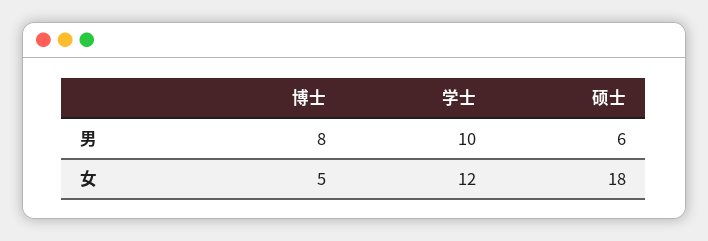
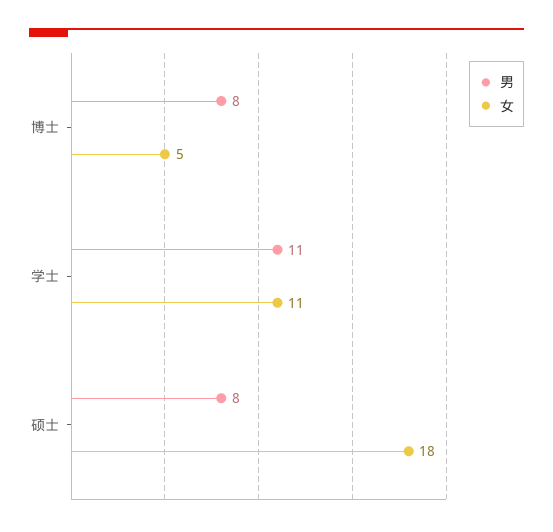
男, 学士: 10 -> 11
男, 硕士: 6 -> 8
女, 学士: 12 -> 11

